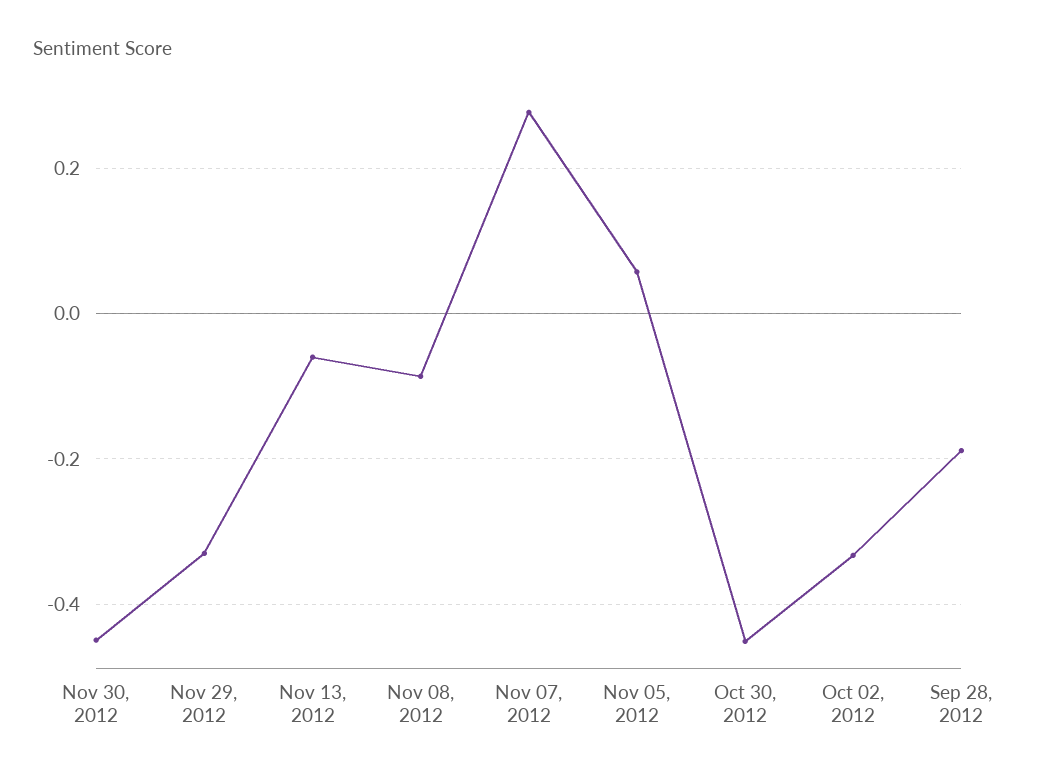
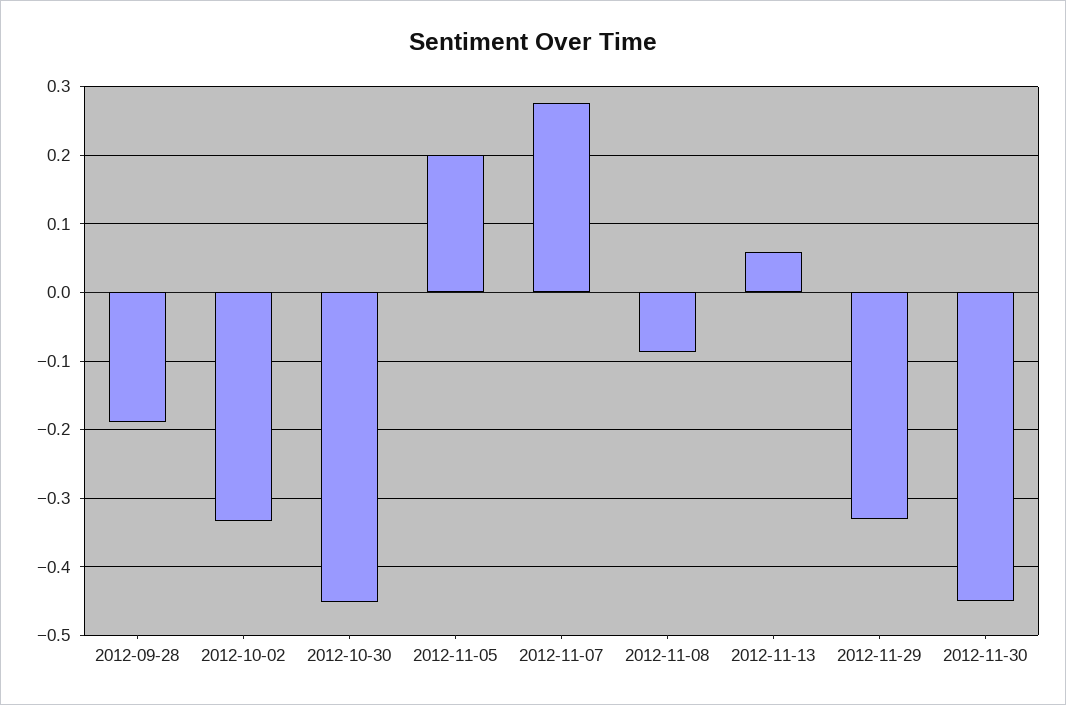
Nov 13, 2012: -0.06 -> 0.06
Nov 05, 2012: 0.06 -> 0.2

